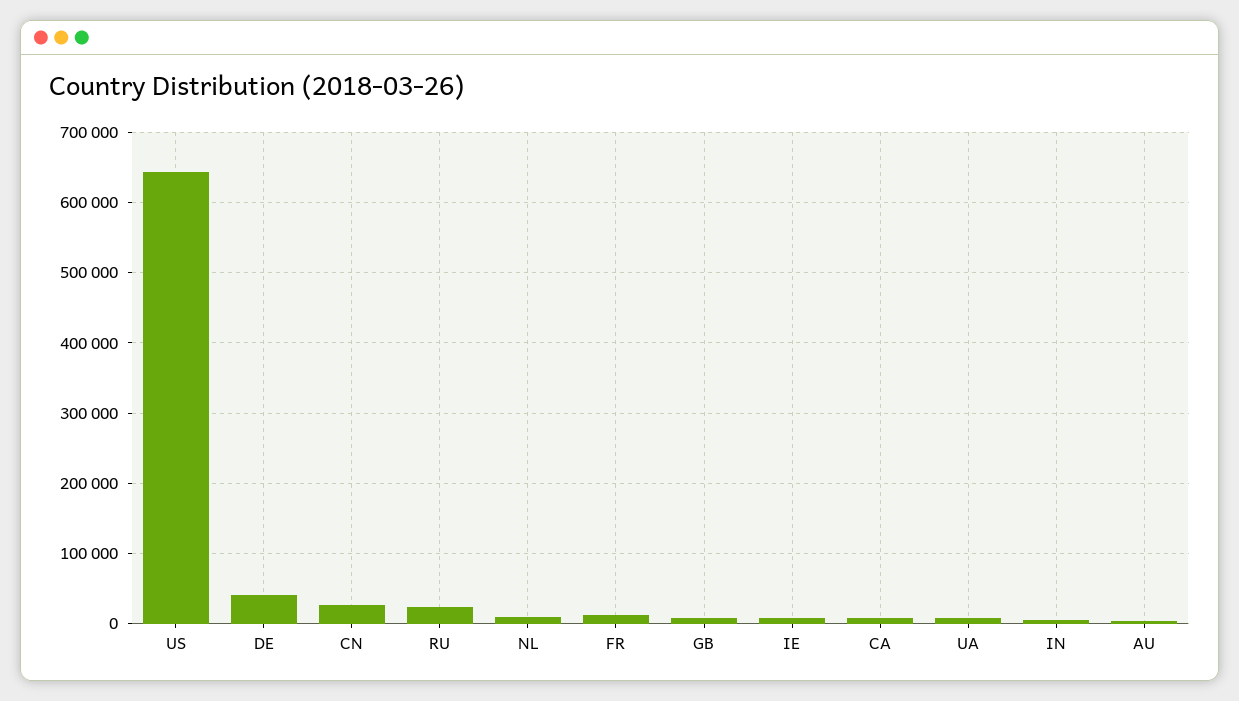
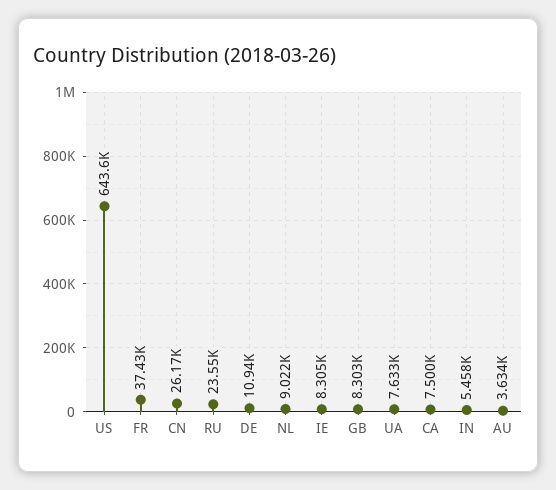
DE: 40000 -> 10940
FR: 10000 -> 37430

